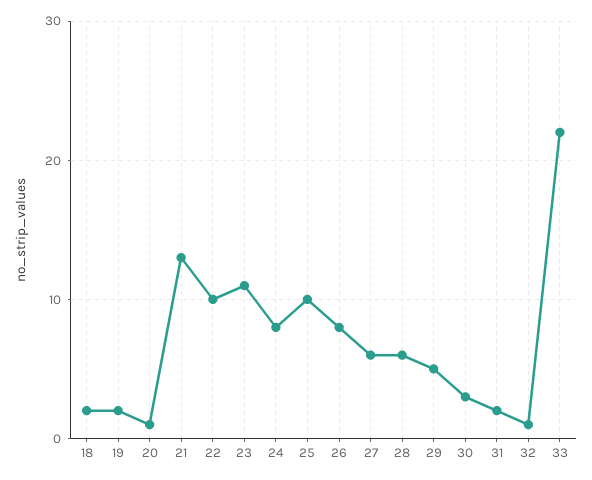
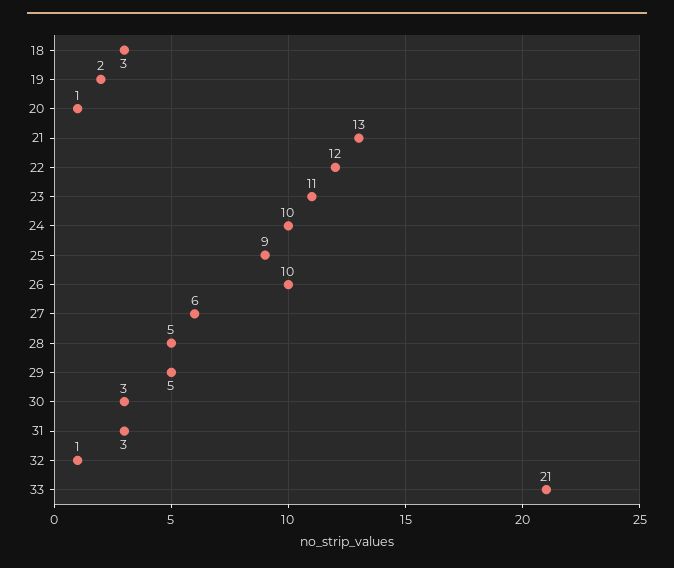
18: 2 -> 3
22: 10 -> 12
24: 8 -> 10
25: 10 -> 9
26: 8 -> 10
28: 6 -> 5
31: 2 -> 3
33: 22 -> 21

